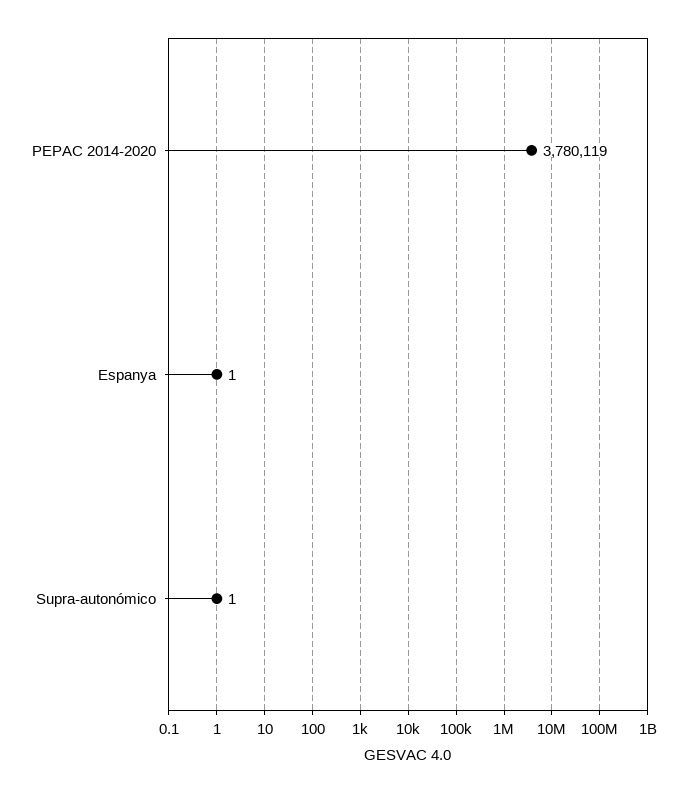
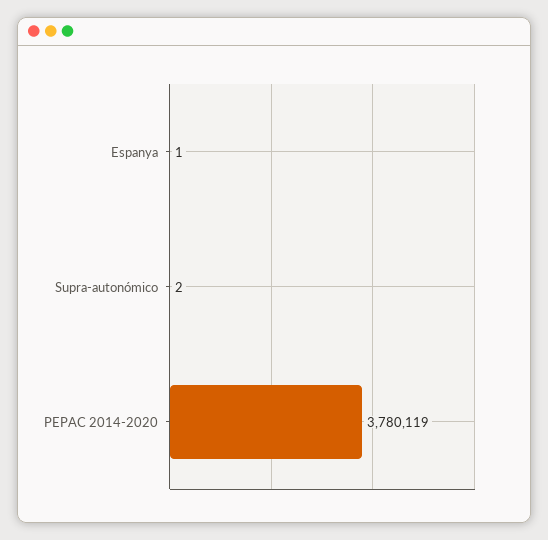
Supra-autonómico: 1 -> 2

